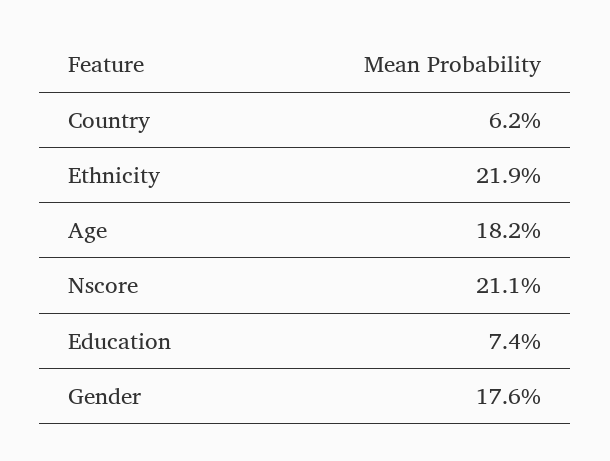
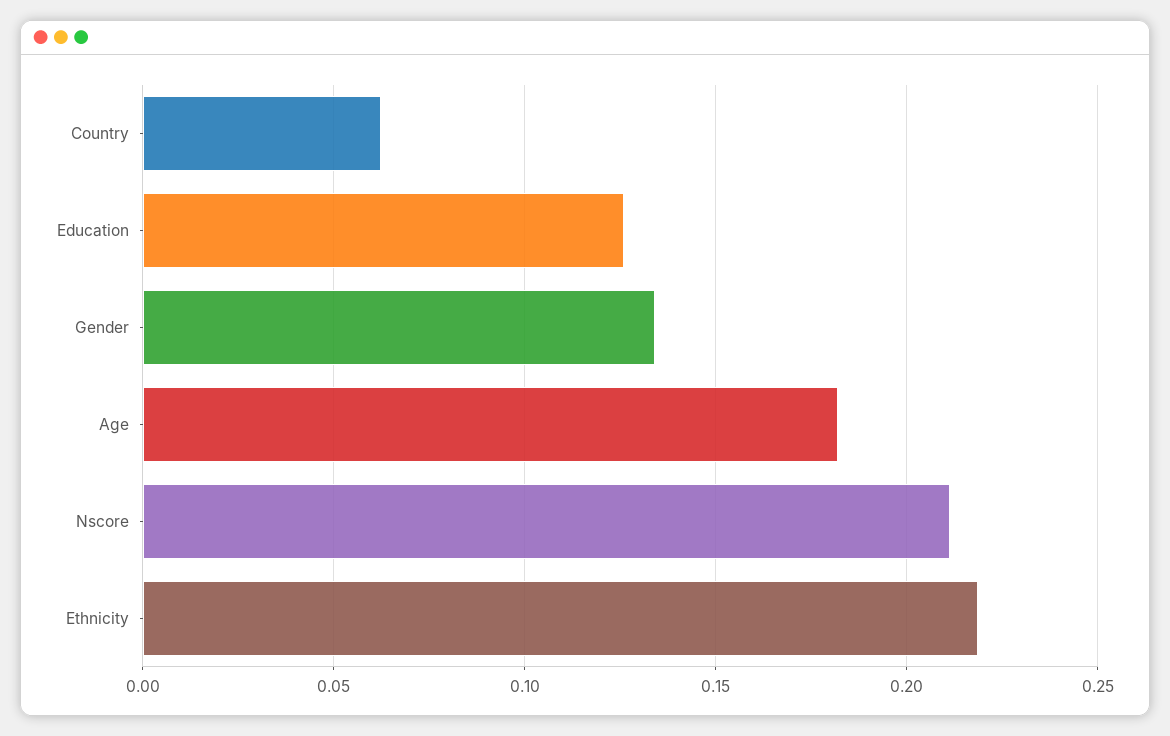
Education: 0.074 -> 0.125
Gender: 0.176 -> 0.135

